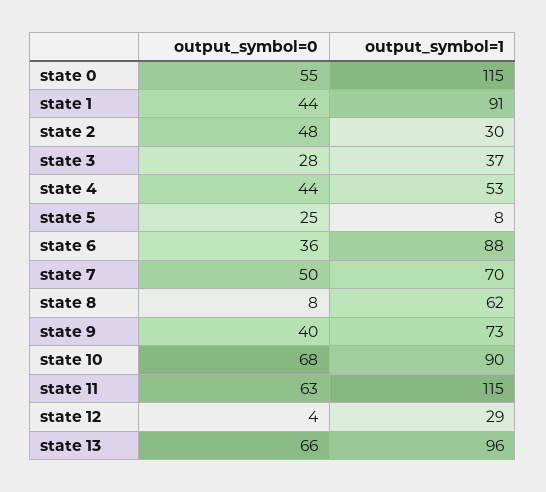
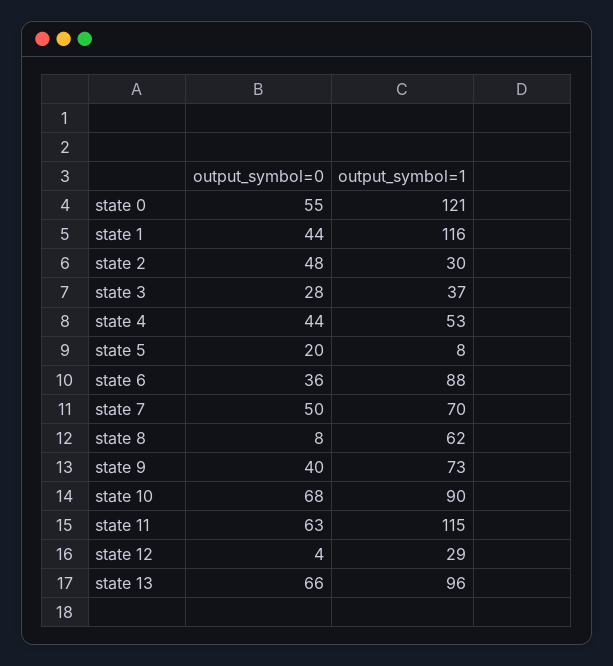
output_symbol=1, state 0: 115 -> 121
output_symbol=1, state 1: 91 -> 116
output_symbol=0, state 5: 25 -> 20

